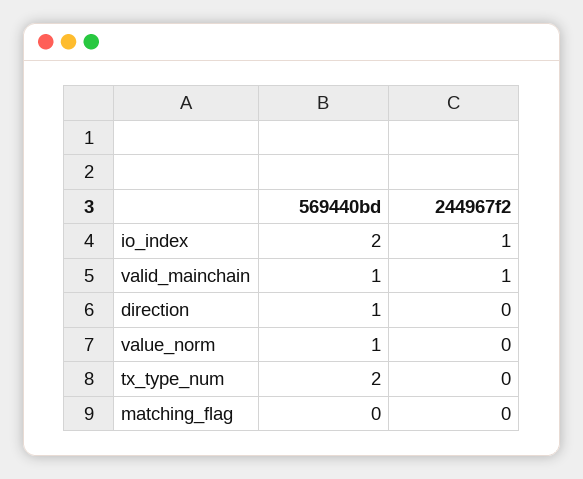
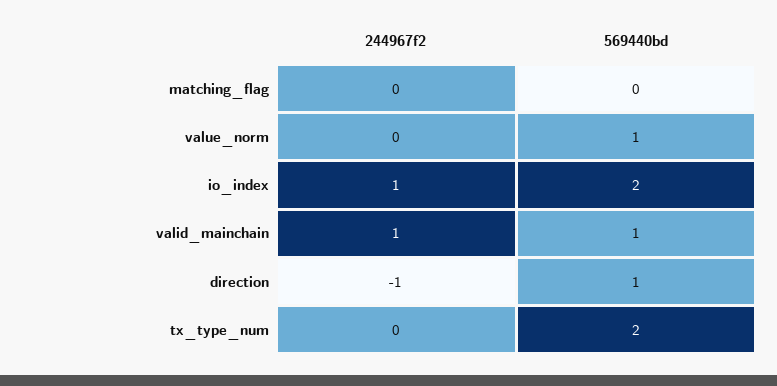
244967f2, direction: 0 -> -1

